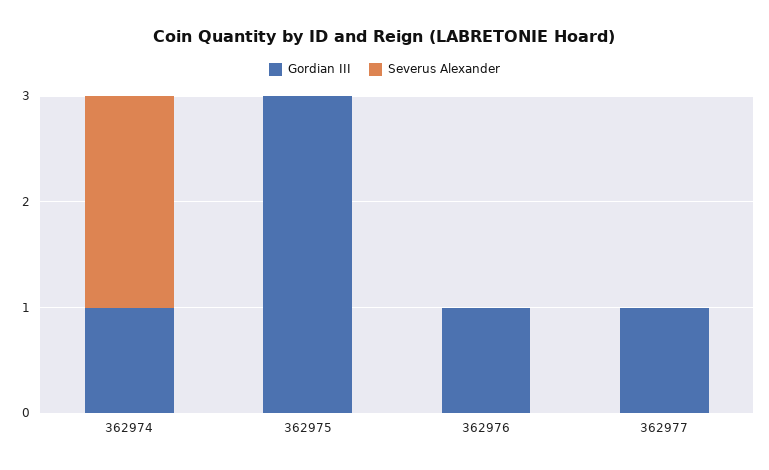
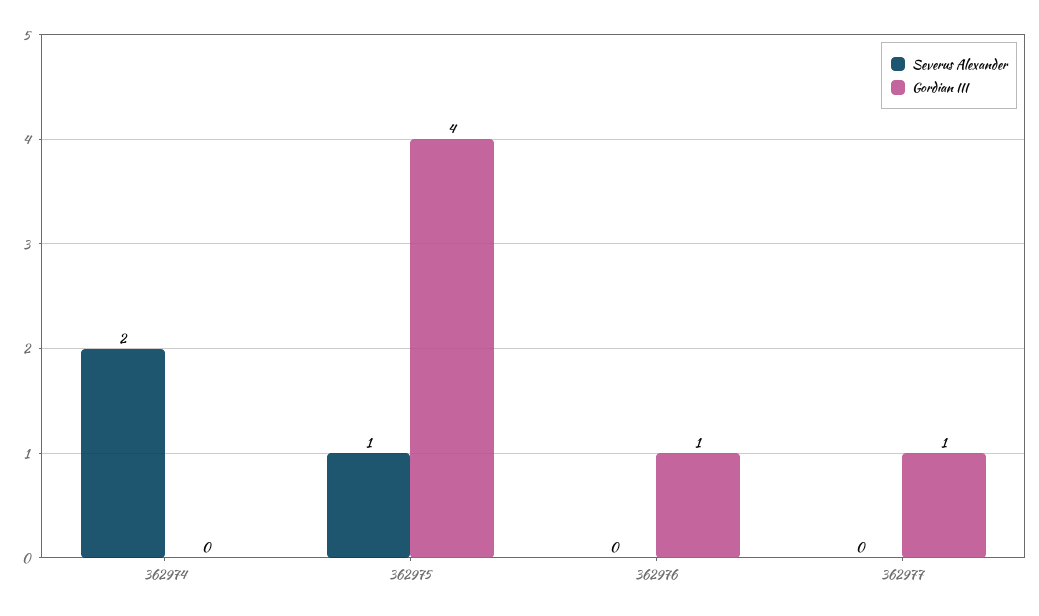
Gordian III, 362974: 1 -> 0
Gordian III, 362975: 3 -> 4
Severus Alexander, 362975: 0 -> 1

